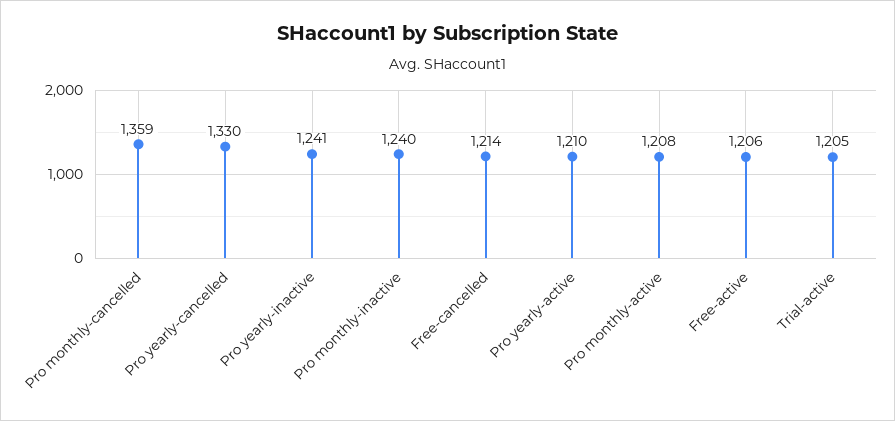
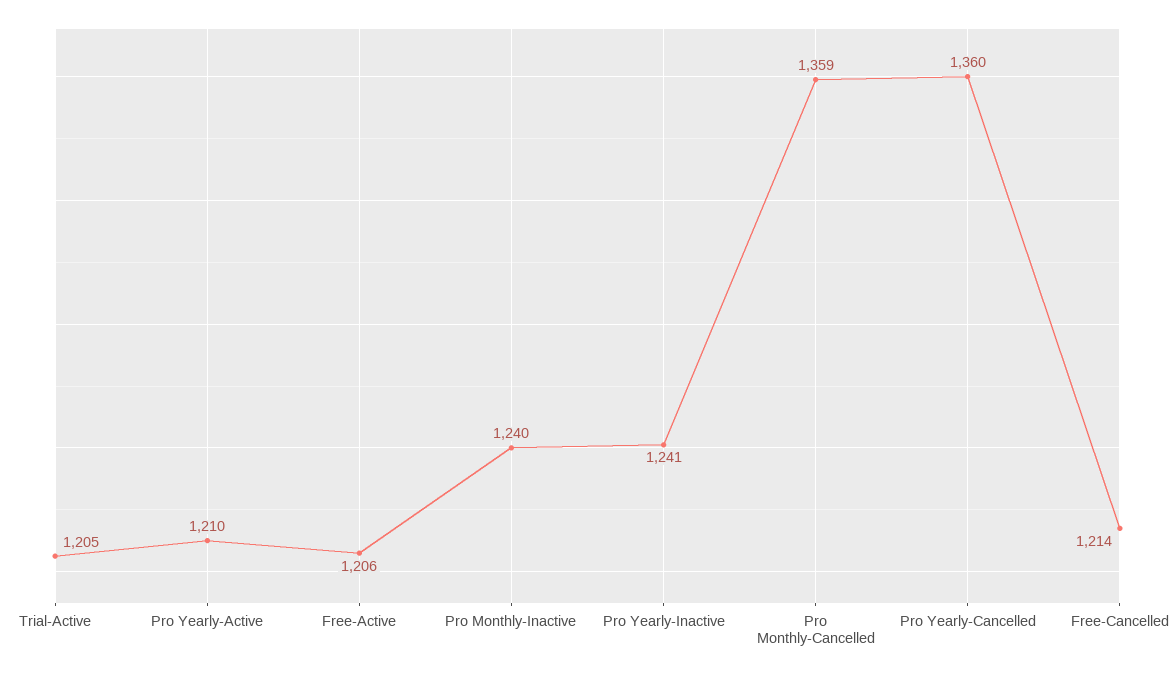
Pro yearly-cancelled: 1330 -> 1360
Pro monthly-active: 1208 -> none

